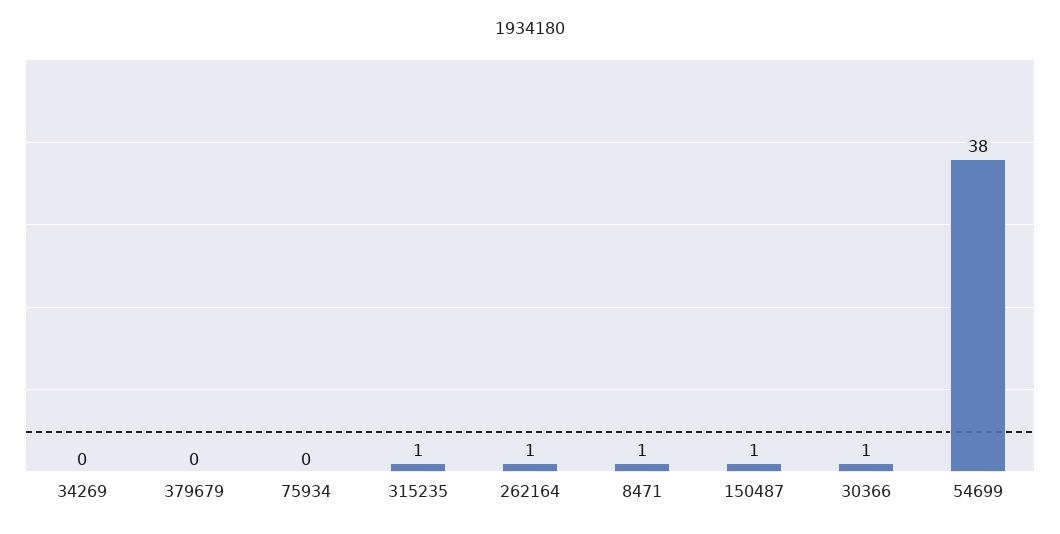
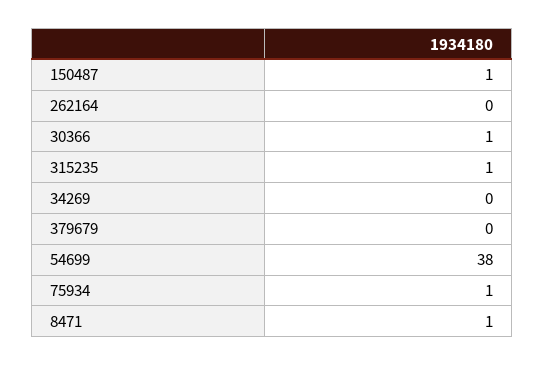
75934: 0 -> 1
262164: 1 -> 0

